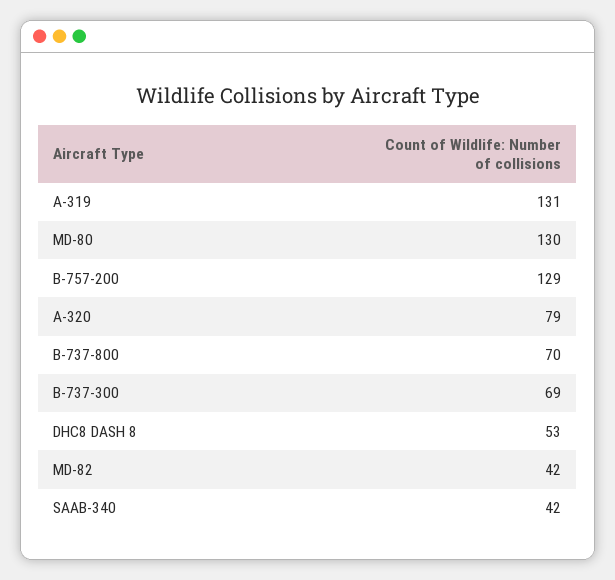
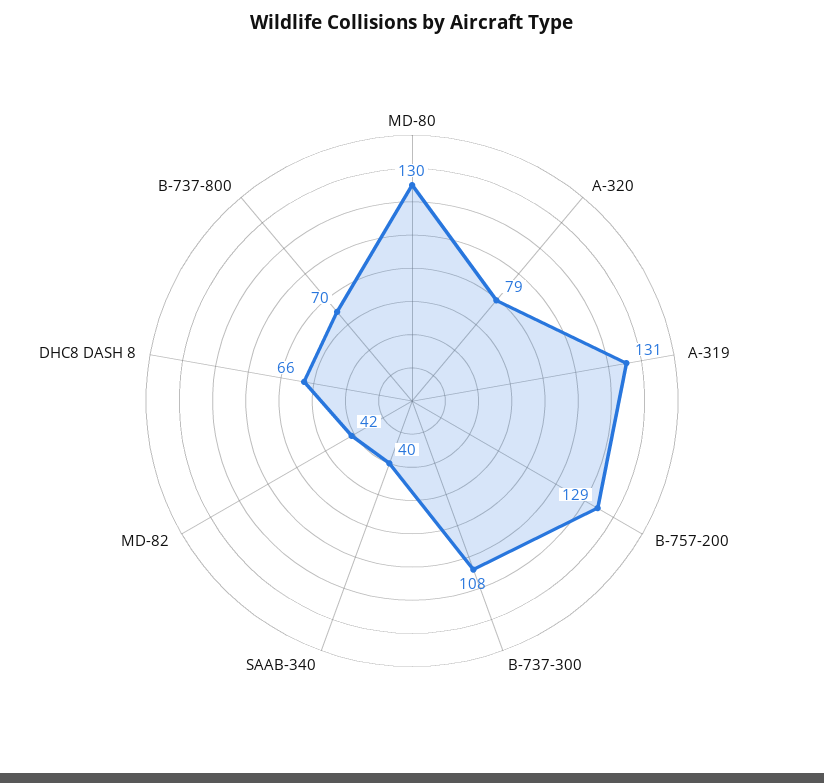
B-737-300: 69 -> 108
DHC8 DASH 8: 53 -> 66
SAAB-340: 42 -> 40

